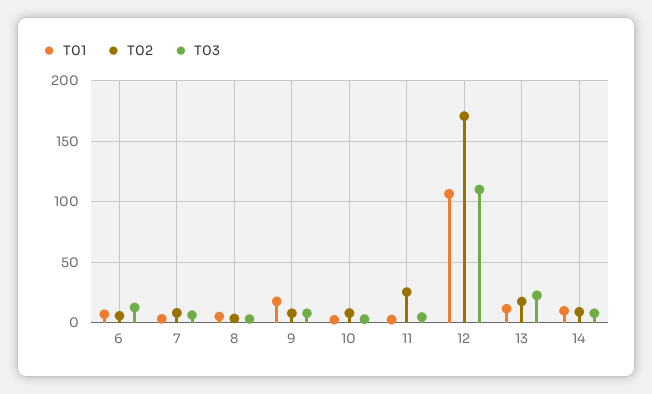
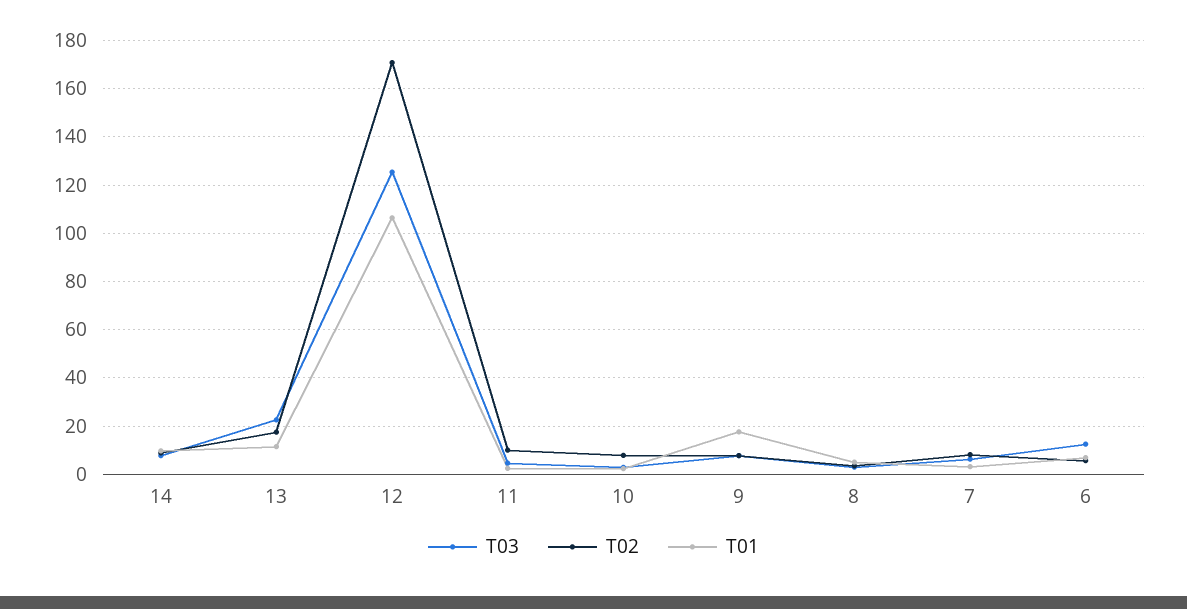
T02, 11: 25 -> 10
T03, 12: 110 -> 125

